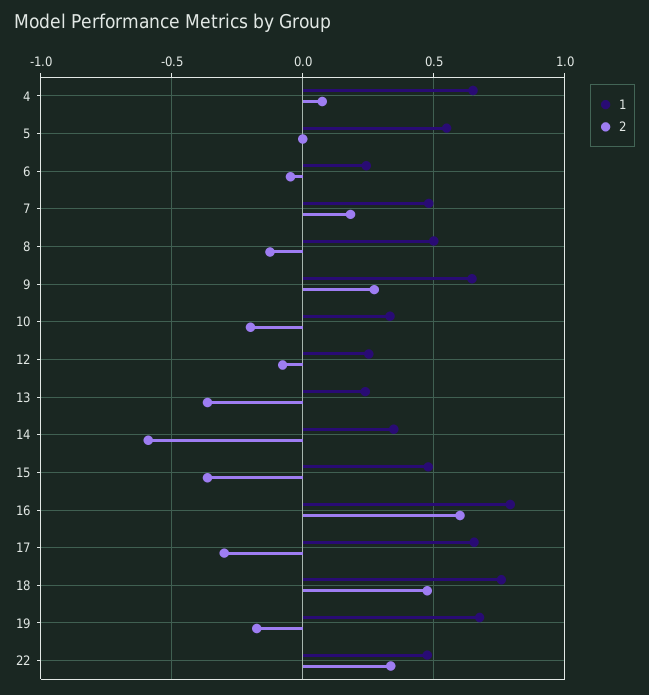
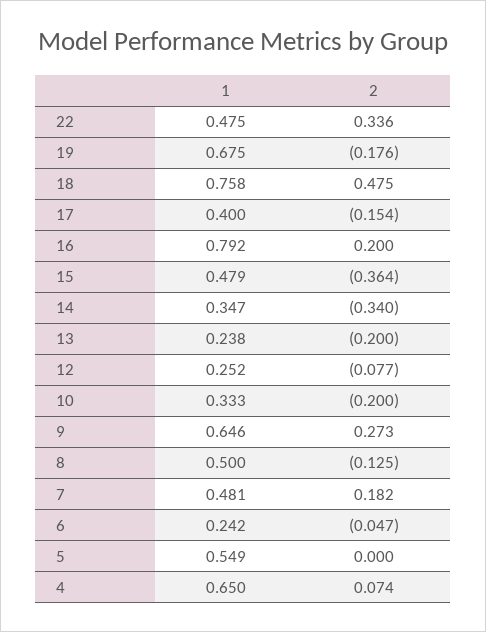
2, 13: -0.35 -> -0.2
2, 14: -0.6 -> -0.34
2, 16: 0.6 -> 0.2
1, 17: 0.65 -> 0.4
2, 17: -0.3 -> -0.154

